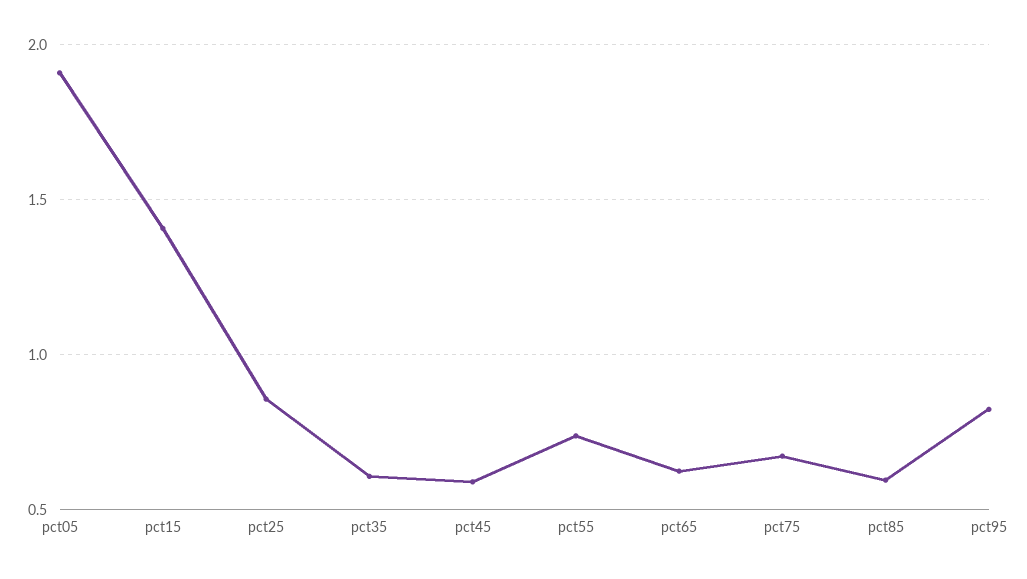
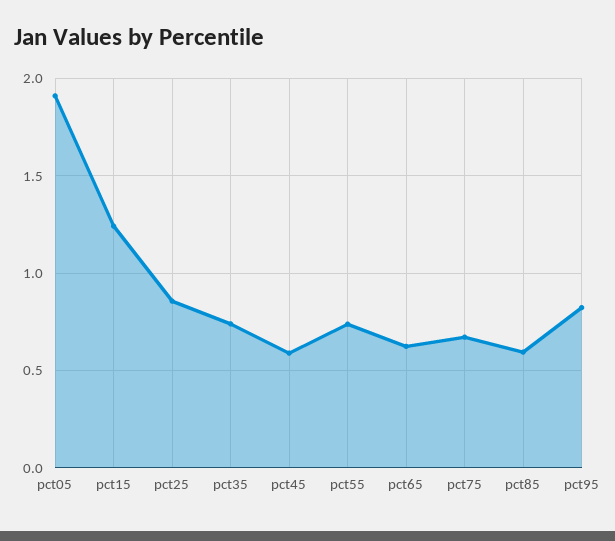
pct15: 1.4 -> 1.25
pct35: 0.6 -> 0.75

